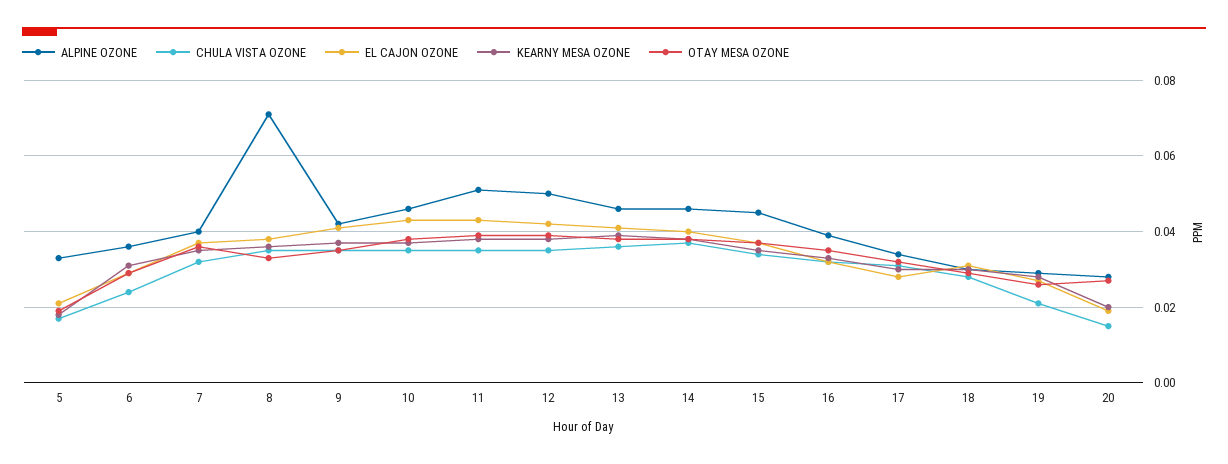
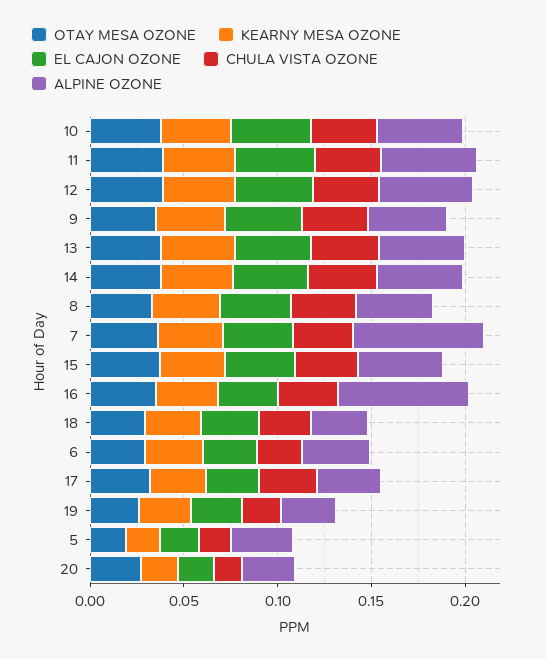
ALPINE OZONE, 7: 0.04 -> 0.07
ALPINE OZONE, 8: 0.07 -> 0.04
ALPINE OZONE, 16: 0.04 -> 0.07

